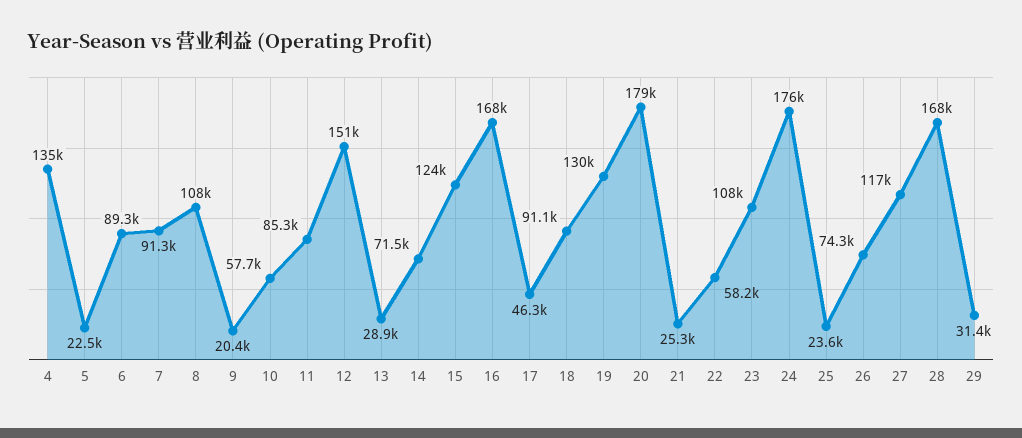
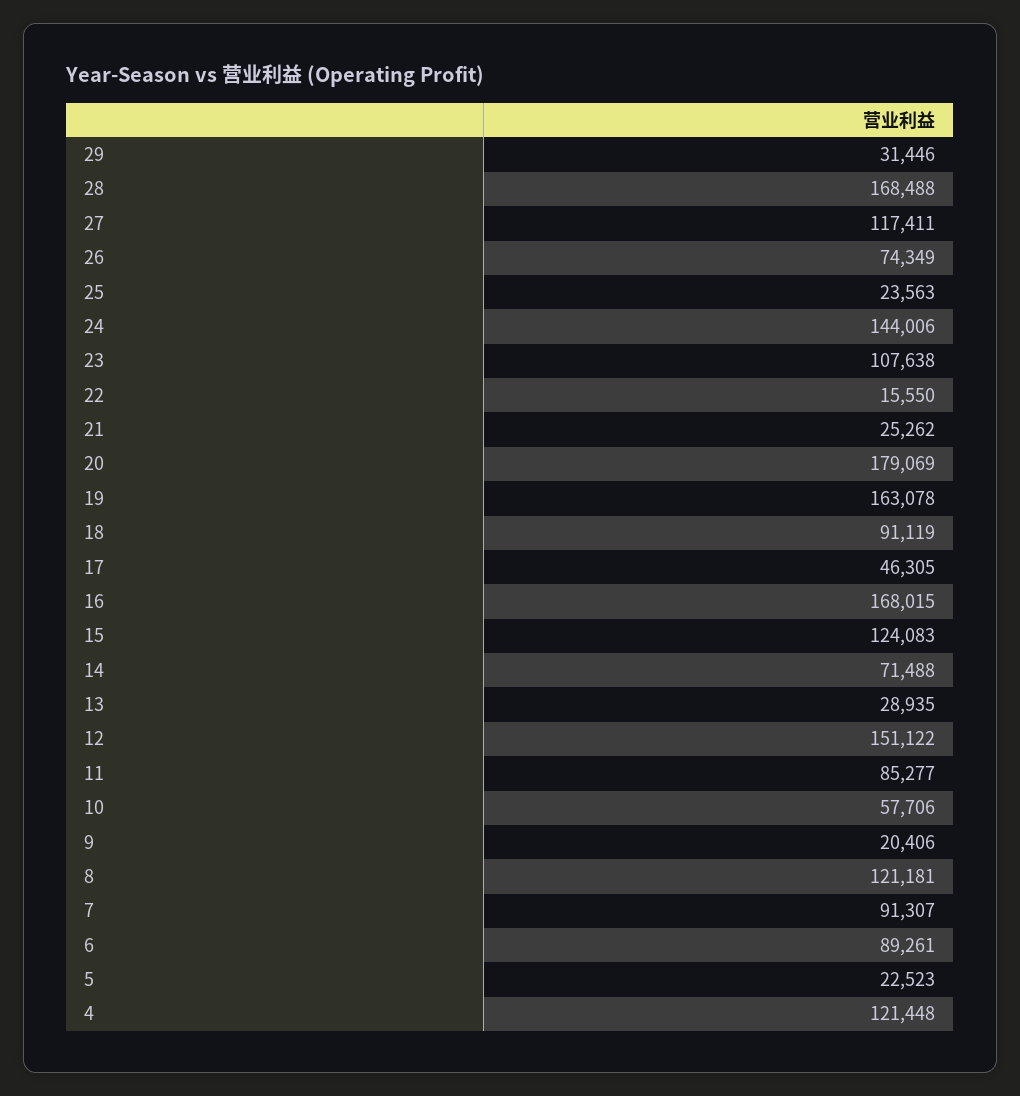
4: 135000 -> 121448
8: 108000 -> 121181
19: 130000 -> 163078
22: 58200 -> 15550
24: 176000 -> 144006

